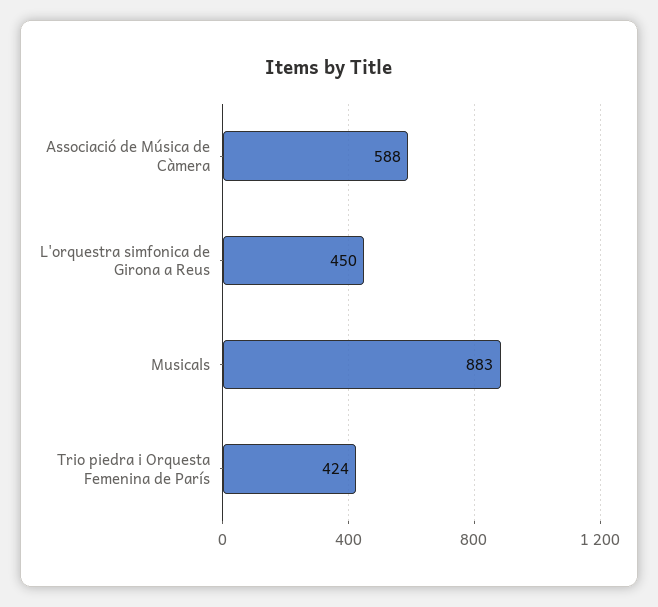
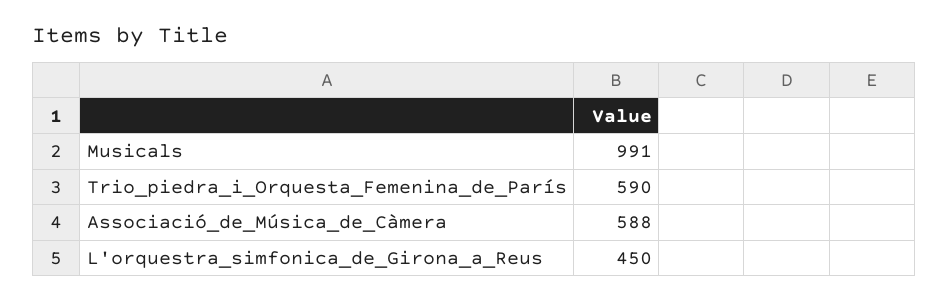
Musicals: 883 -> 991
Trio piedra i Orquesta Femenina de París: 424 -> 590

